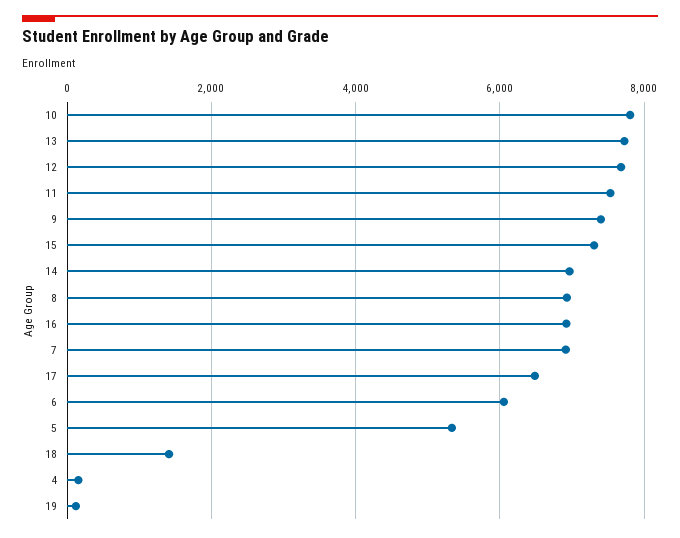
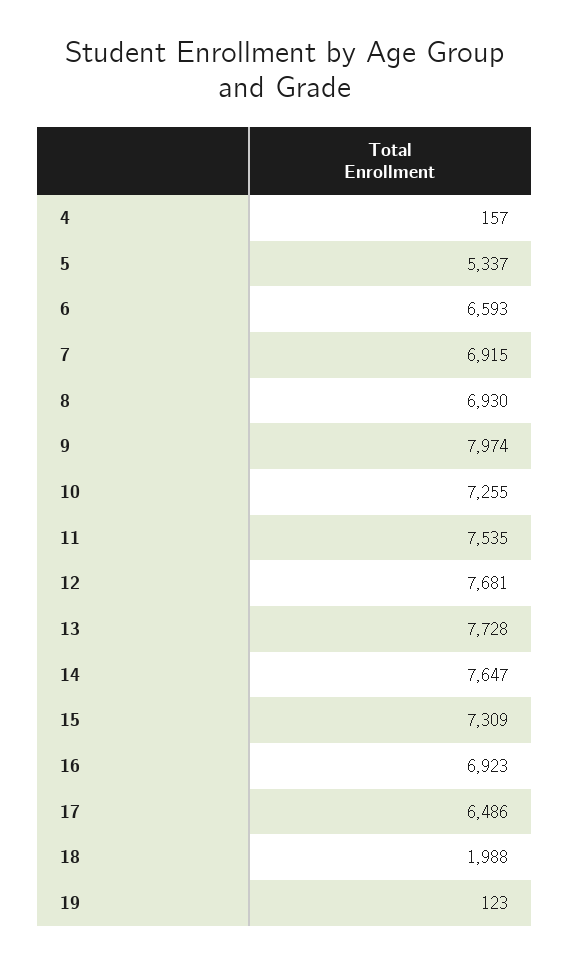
10: 7800 -> 7255
9: 7400 -> 7974
14: 7000 -> 7647
6: 6000 -> 6593
18: 1400 -> 1988

